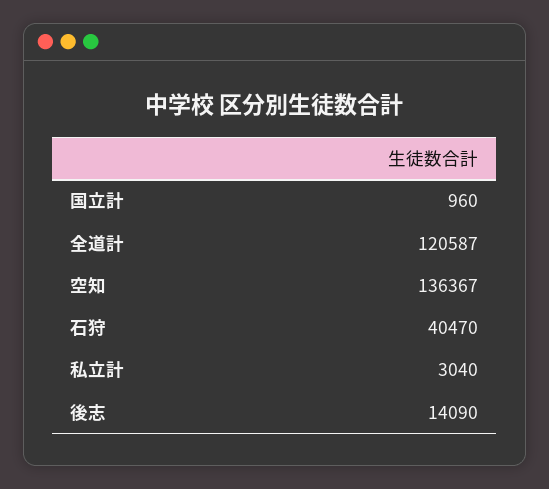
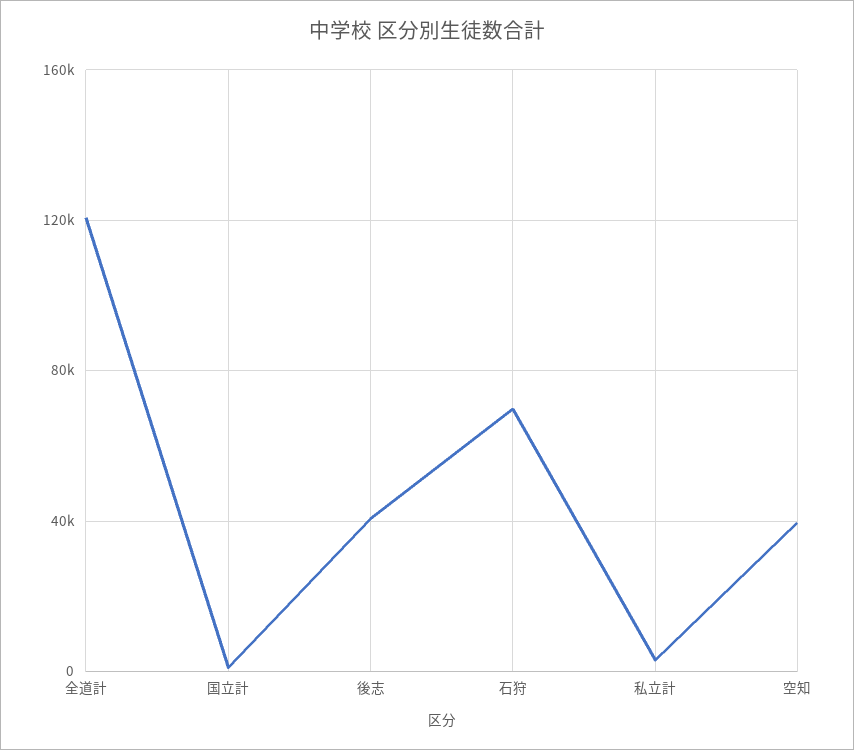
空知: 136367 -> 40000
石狩: 40470 -> 70000
後志: 14090 -> 40000

